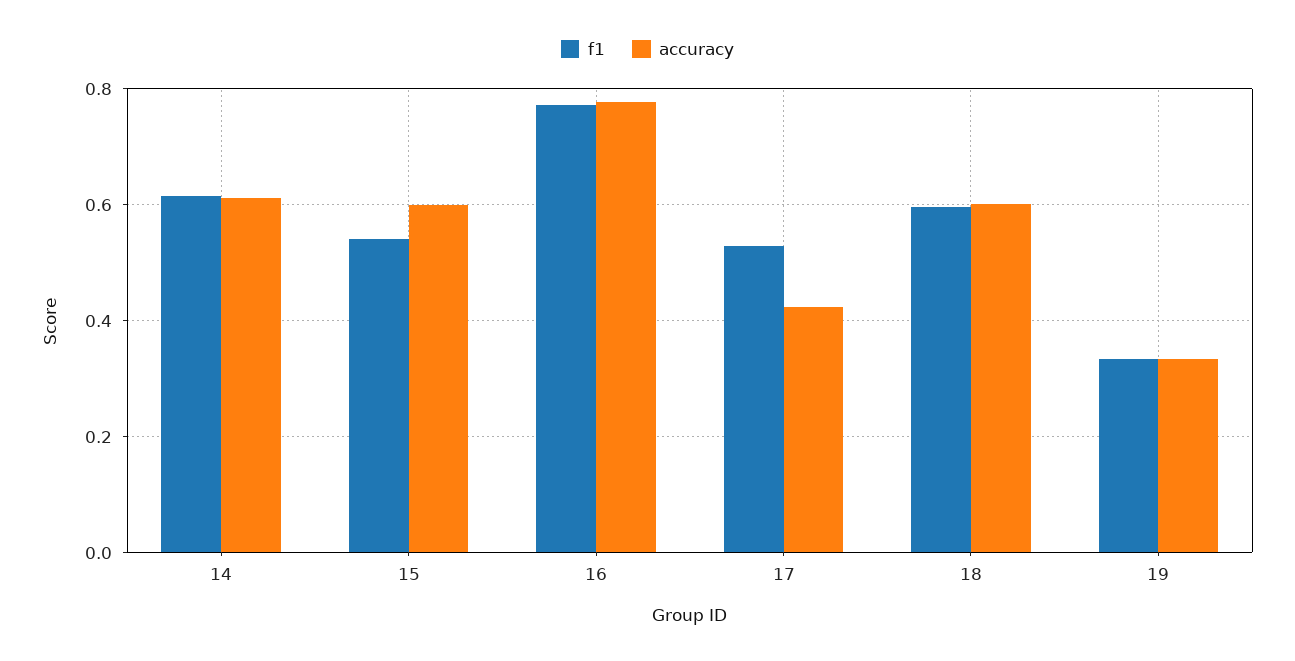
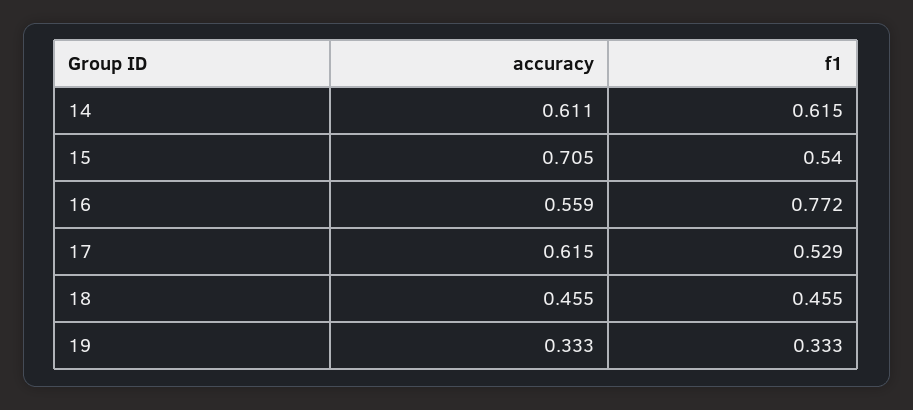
accuracy, 15: 0.6 -> 0.705
accuracy, 16: 0.78 -> 0.559
accuracy, 17: 0.42 -> 0.615
f1, 18: 0.6 -> 0.455
accuracy, 18: 0.6 -> 0.455

